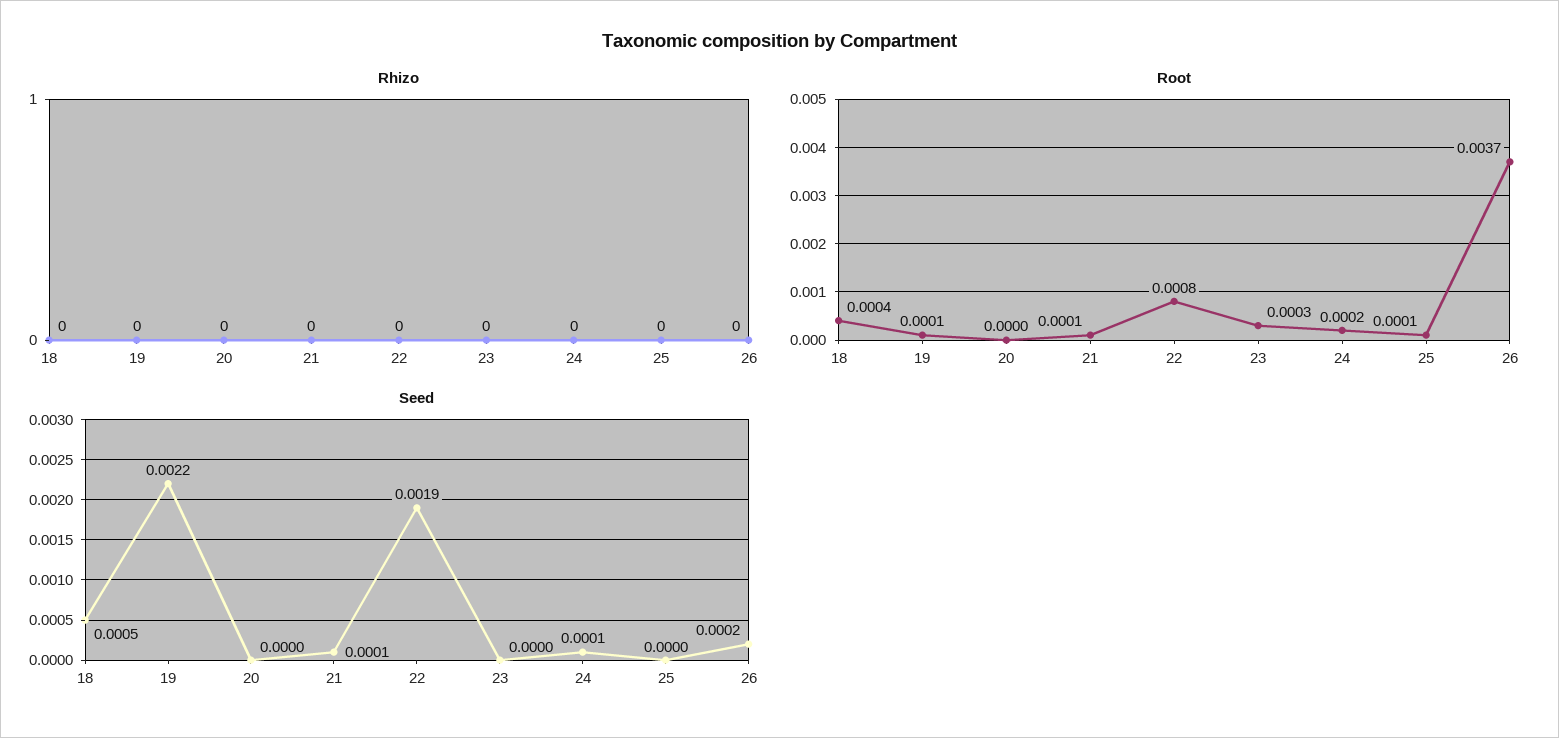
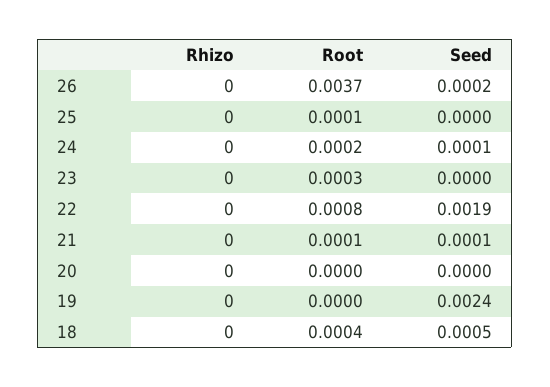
Root, 19: 0.0001 -> 0
Seed, 19: 0.0022 -> 0.0024

